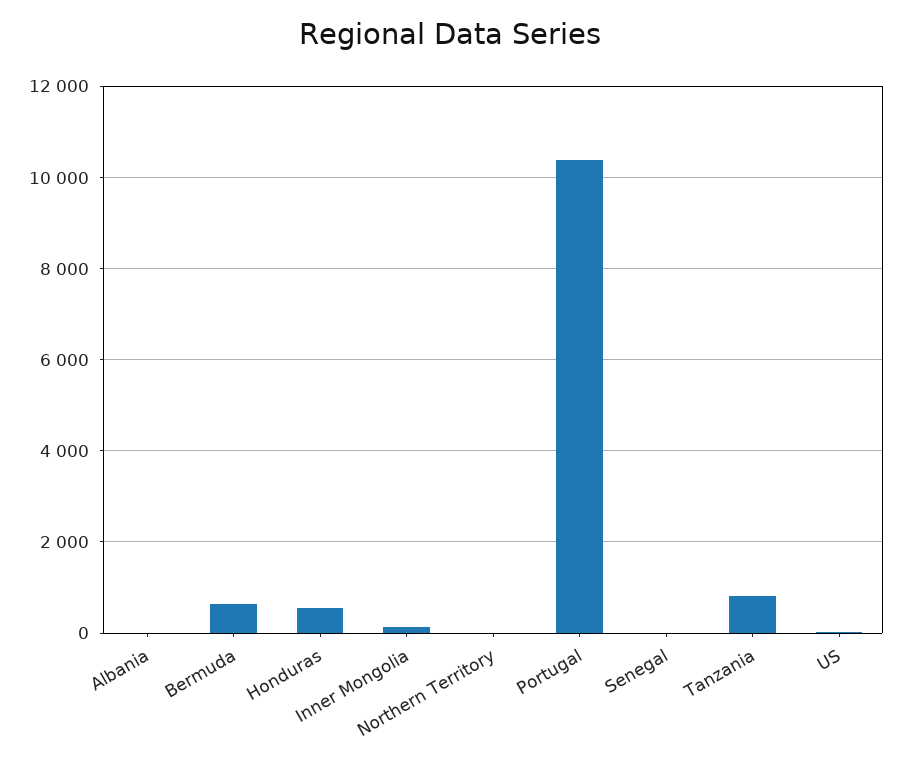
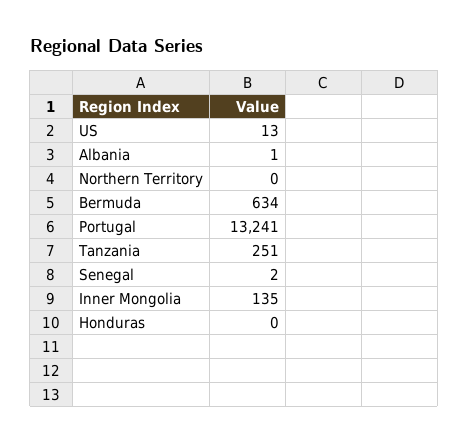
Honduras: 600 -> 0
Portugal: 10400 -> 13241
Tanzania: 800 -> 251

